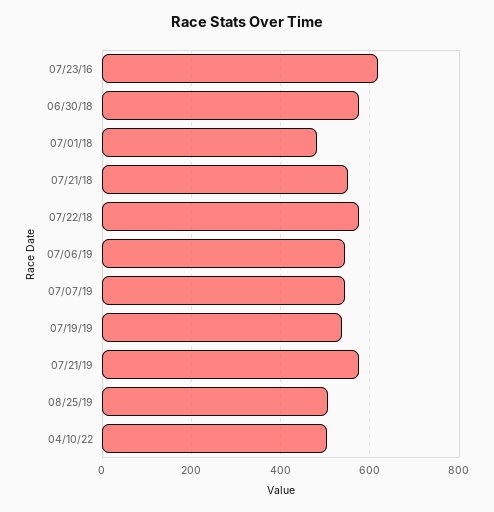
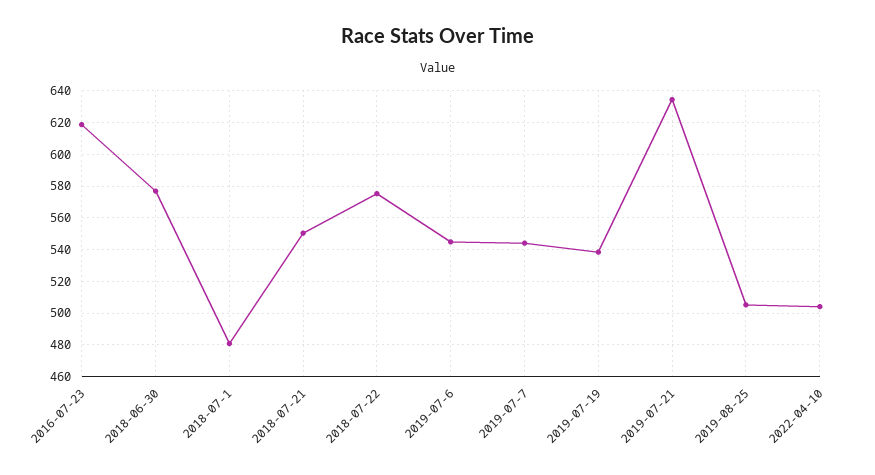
07/21/19: 580 -> 635

